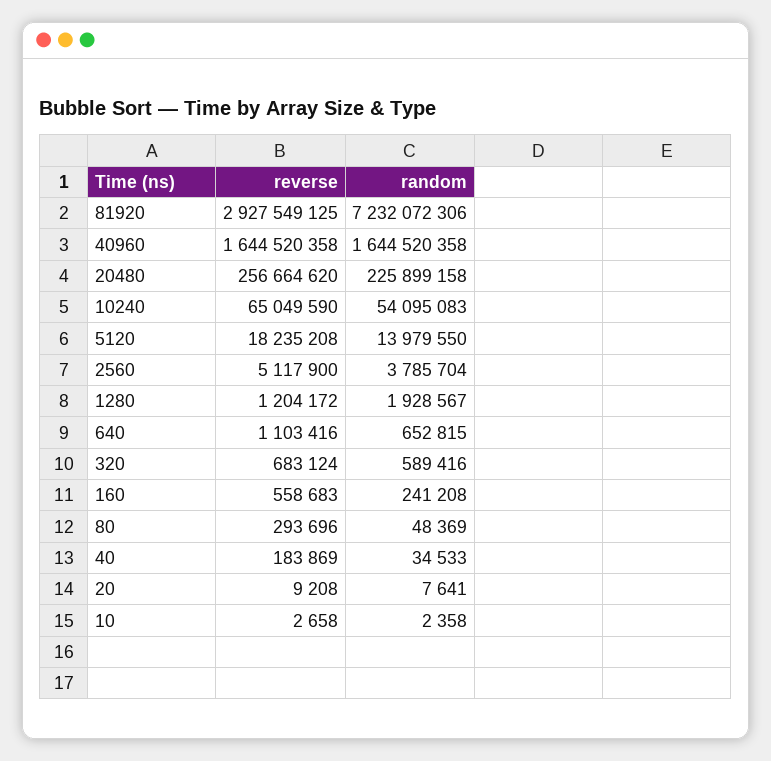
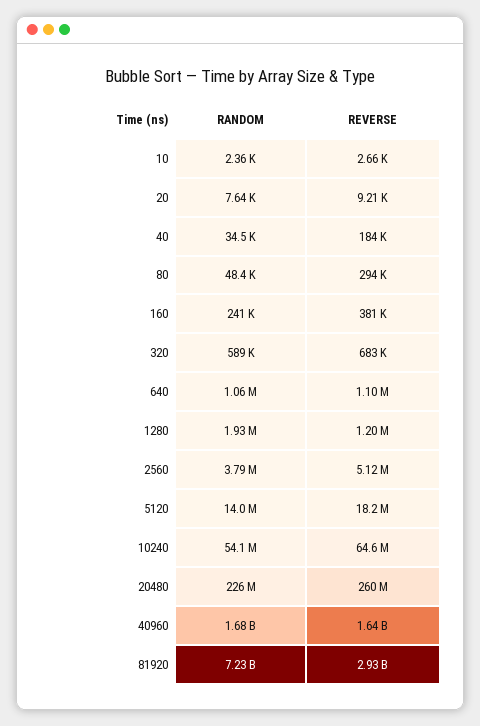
random, 40960: 1644520358 -> 1680000000
reverse, 20480: 256664620 -> 260000000
reverse, 10240: 65049590 -> 64600000
random, 640: 652815 -> 1060000
reverse, 160: 558683 -> 381000

